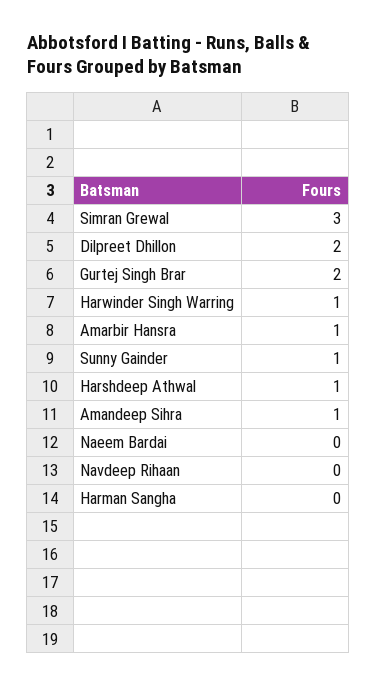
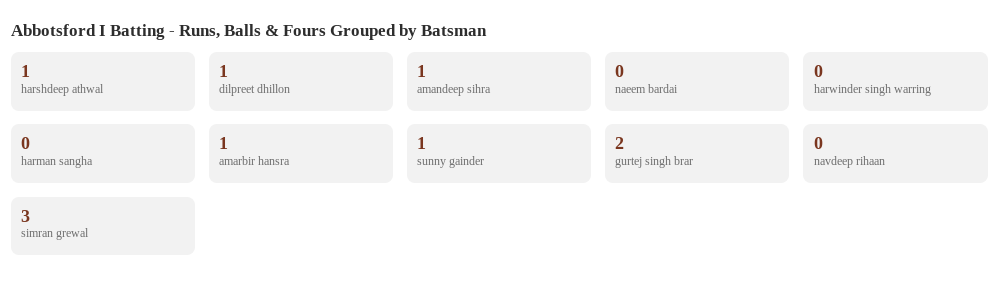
Dilpreet Dhillon: 2 -> 1
Harwinder Singh Warring: 1 -> 0

